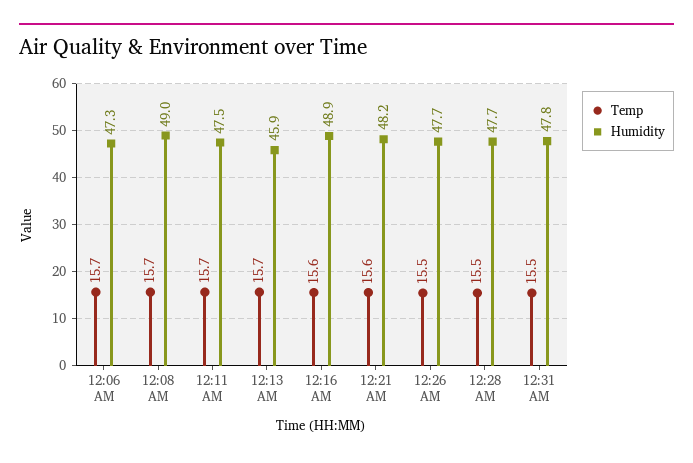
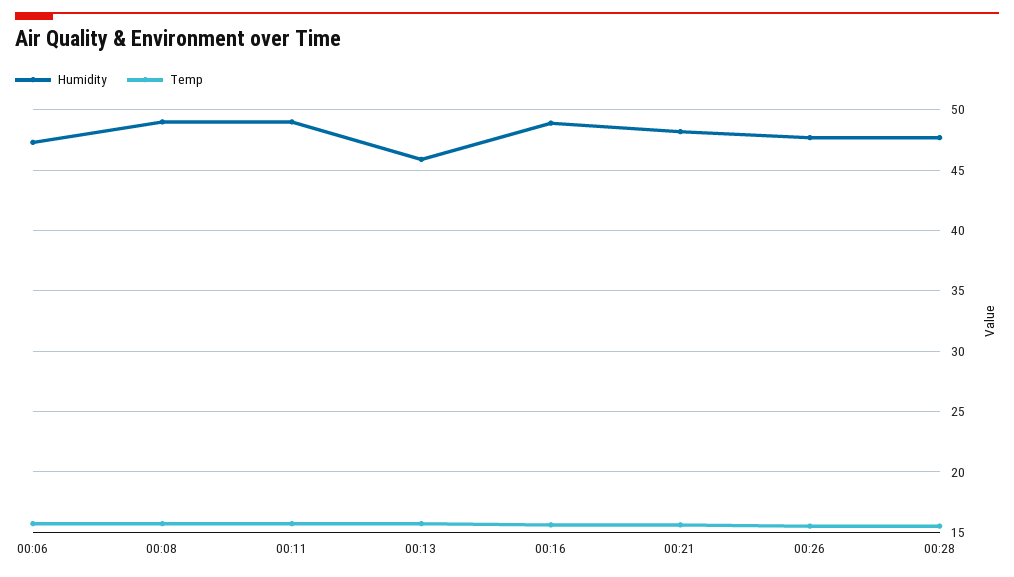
Humidity, 12:11 AM: 47.5 -> 49
Temp, 12:31 AM: 15.5 -> none
Humidity, 12:31 AM: 47.8 -> none

